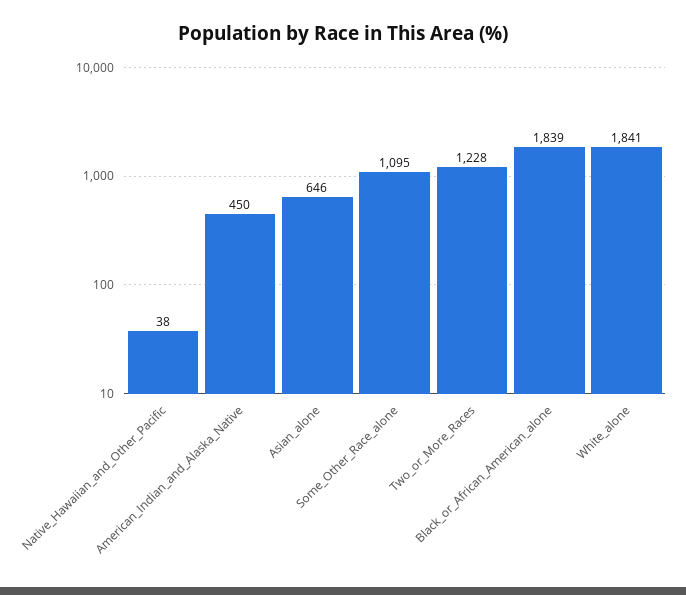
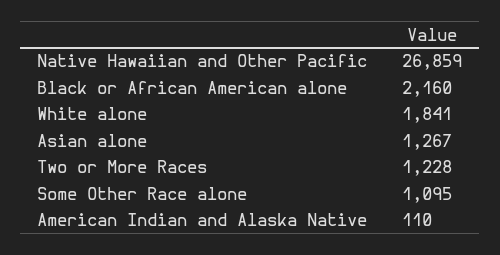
Native_Hawaiian_and_Other_Pacific: 38 -> 26859
American_Indian_and_Alaska_Native: 450 -> 110
Asian_alone: 646 -> 1267
Black_or_African_American_alone: 1839 -> 2160

